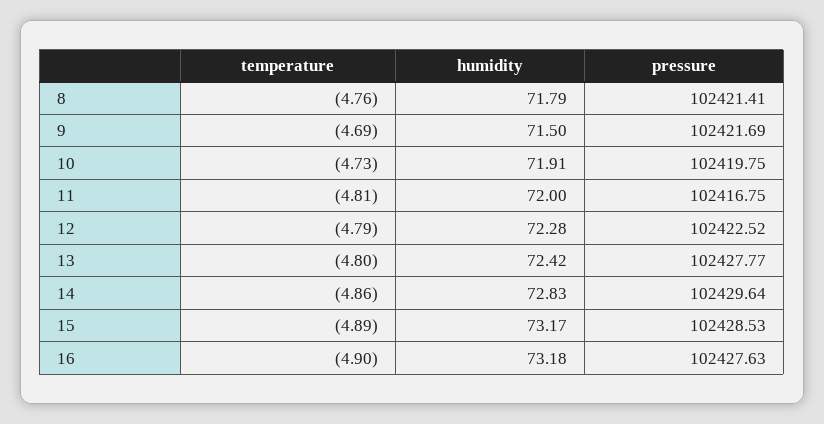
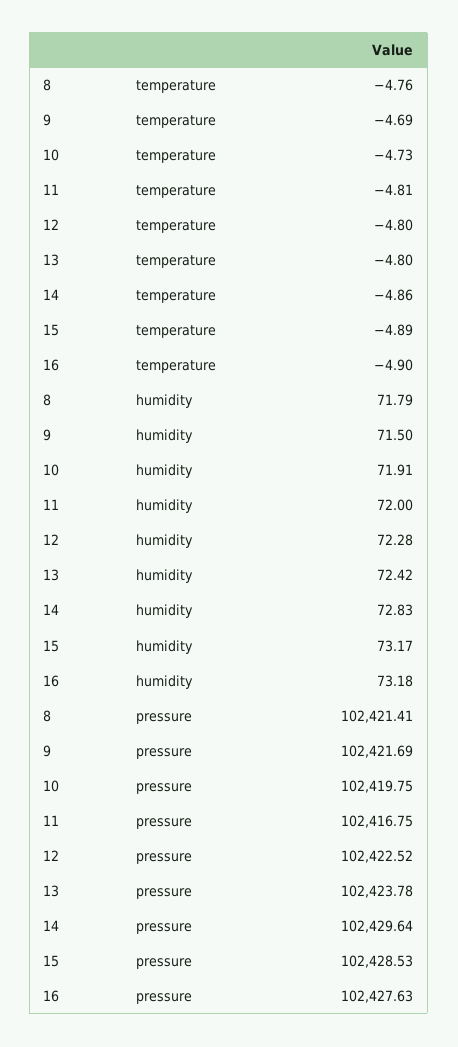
temperature, 12: -4.79 -> -4.8
pressure, 13: 102427.77 -> 102423.78

